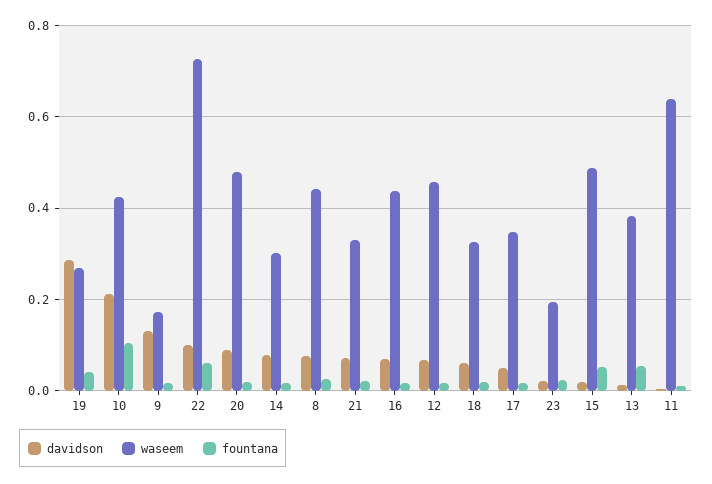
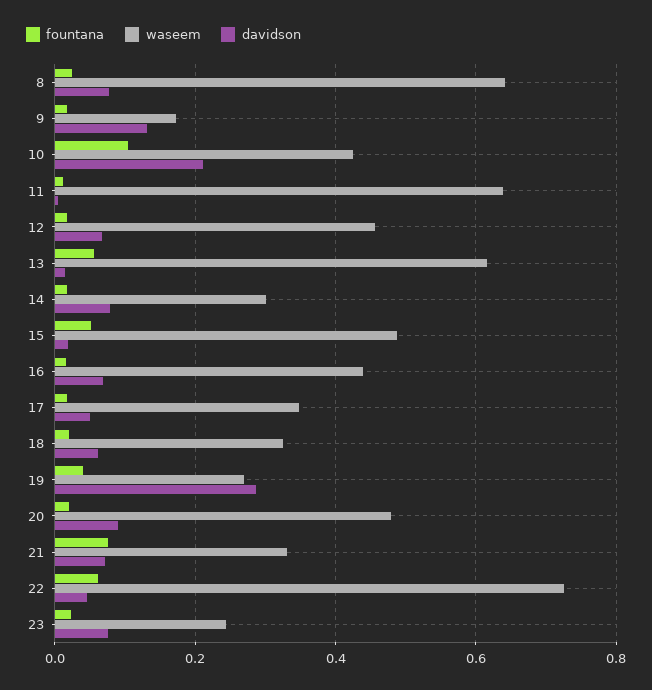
davidson, 22: 0.1 -> 0.04
waseem, 8: 0.44 -> 0.64
fountana, 21: 0.02 -> 0.08
davidson, 23: 0.02 -> 0.08
waseem, 23: 0.2 -> 0.24
waseem, 13: 0.38 -> 0.62

